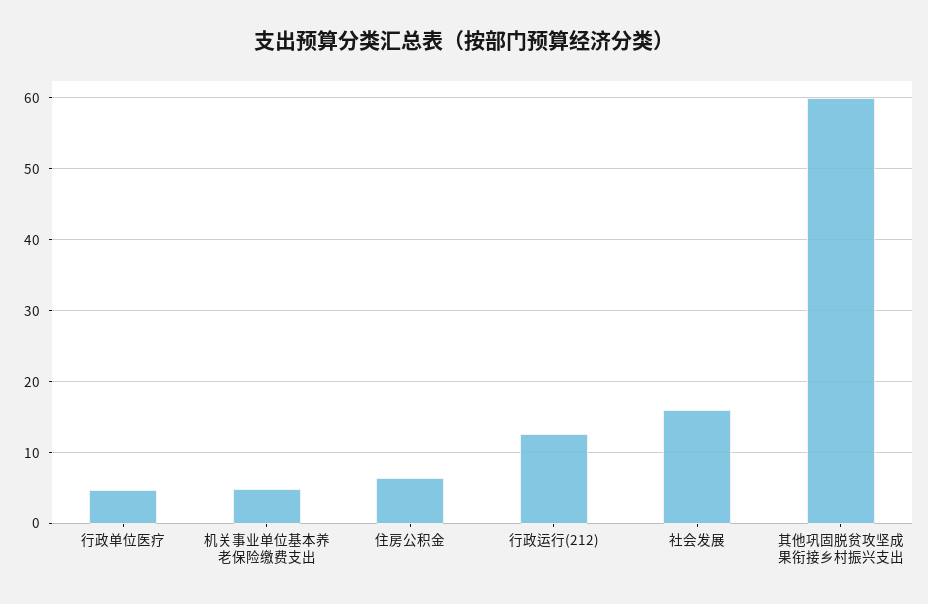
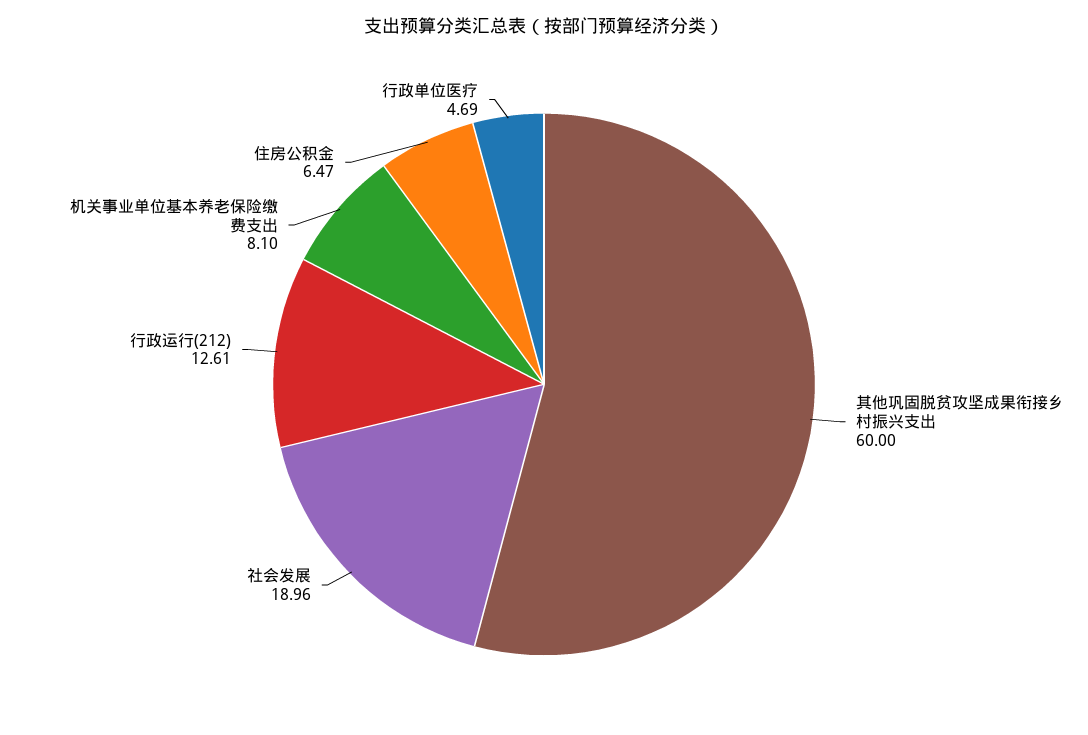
机关事业单位基本养老保险缴费支出: 5 -> 8.1
社会发展: 16 -> 18.96

